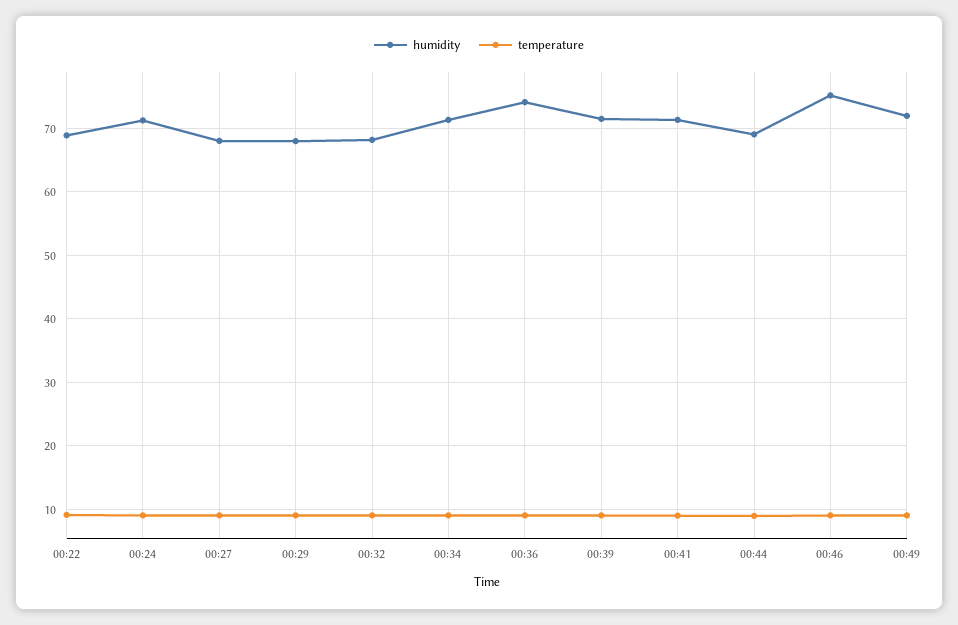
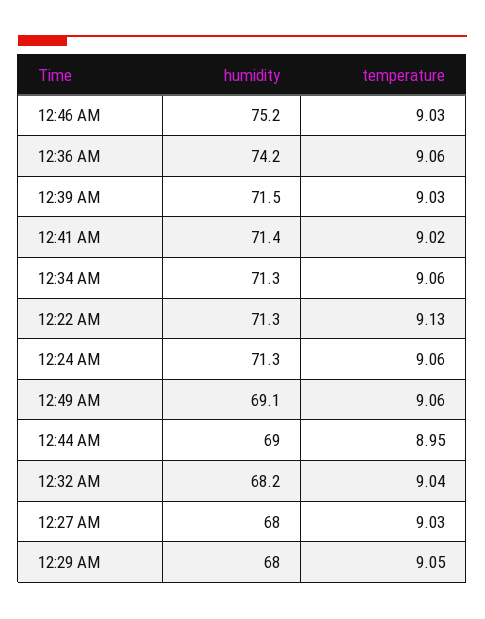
humidity, 00:22: 69 -> 71.3
humidity, 00:49: 72 -> 69.1

